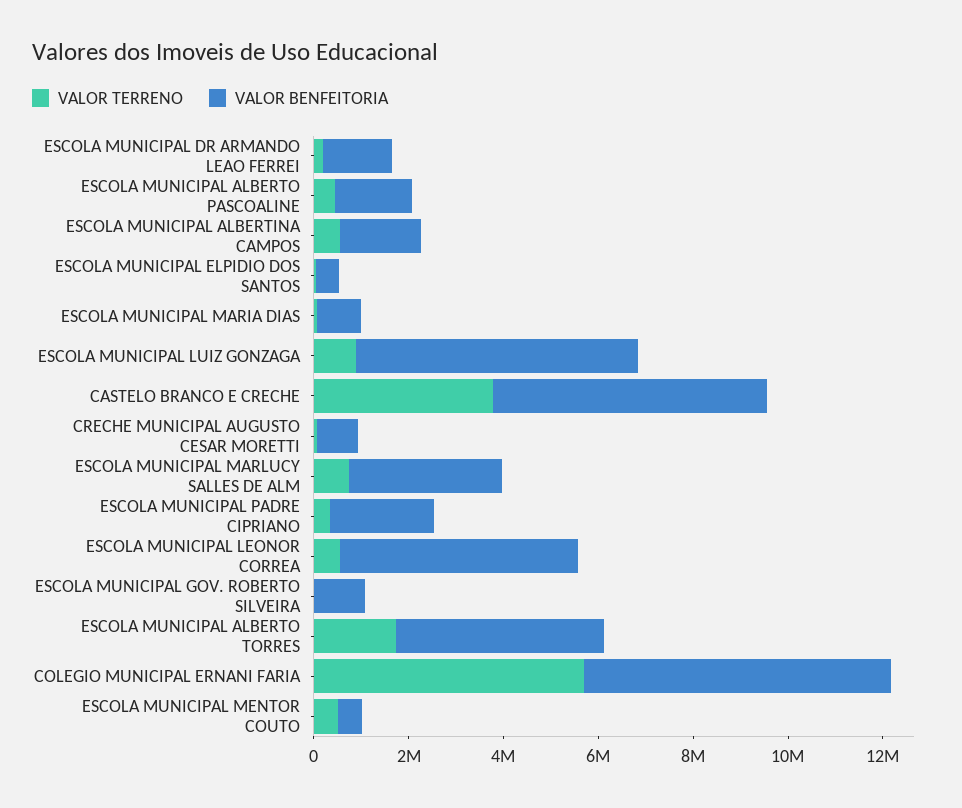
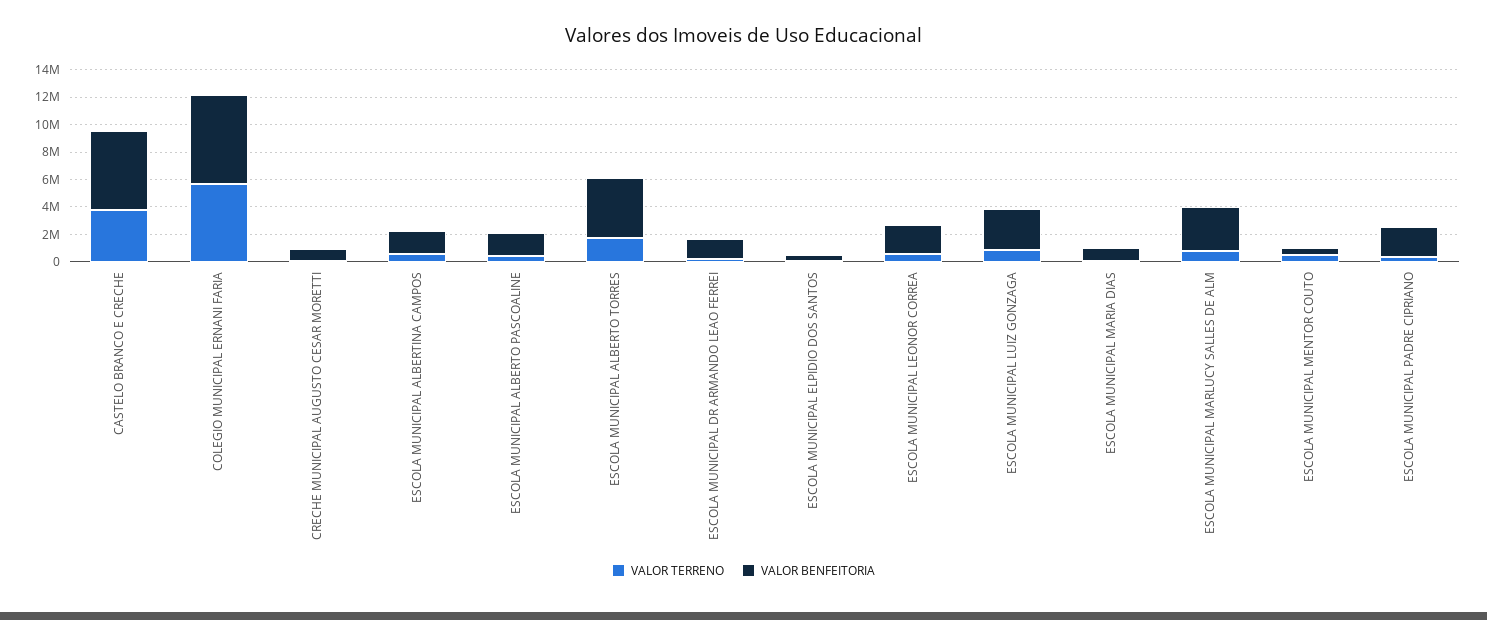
VALOR BENFEITORIA, ESCOLA MUNICIPAL LUIZ GONZAGA: 6000000 -> 3000000
VALOR BENFEITORIA, ESCOLA MUNICIPAL LEONOR CORREA: 5000000 -> 2000000
VALOR TERRENO, ESCOLA MUNICIPAL GOV. ROBERTO SILVEIRA: 0 -> none
VALOR BENFEITORIA, ESCOLA MUNICIPAL GOV. ROBERTO SILVEIRA: 1000000 -> none

